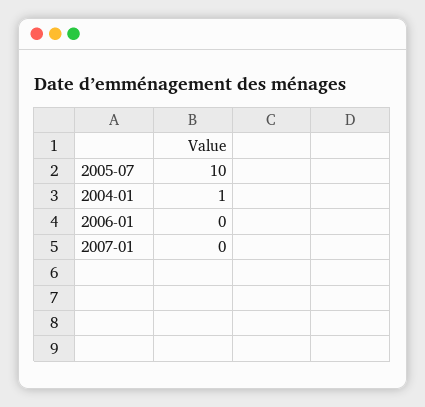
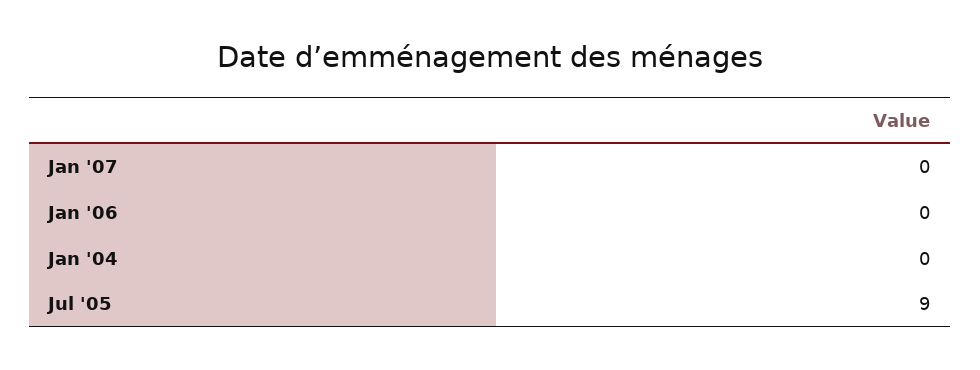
2005-07: 10 -> 9
2004-01: 1 -> 0

